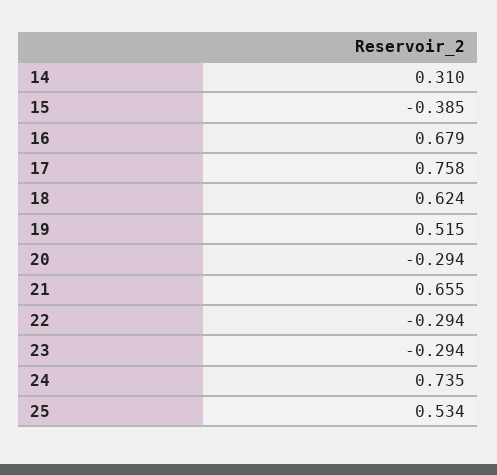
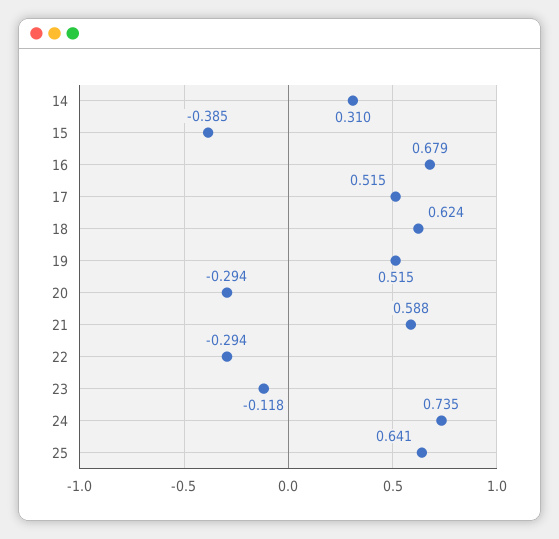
17: 0.758 -> 0.515
21: 0.655 -> 0.588
23: -0.294 -> -0.118
25: 0.534 -> 0.641

